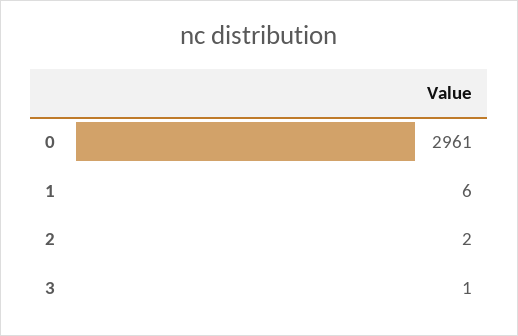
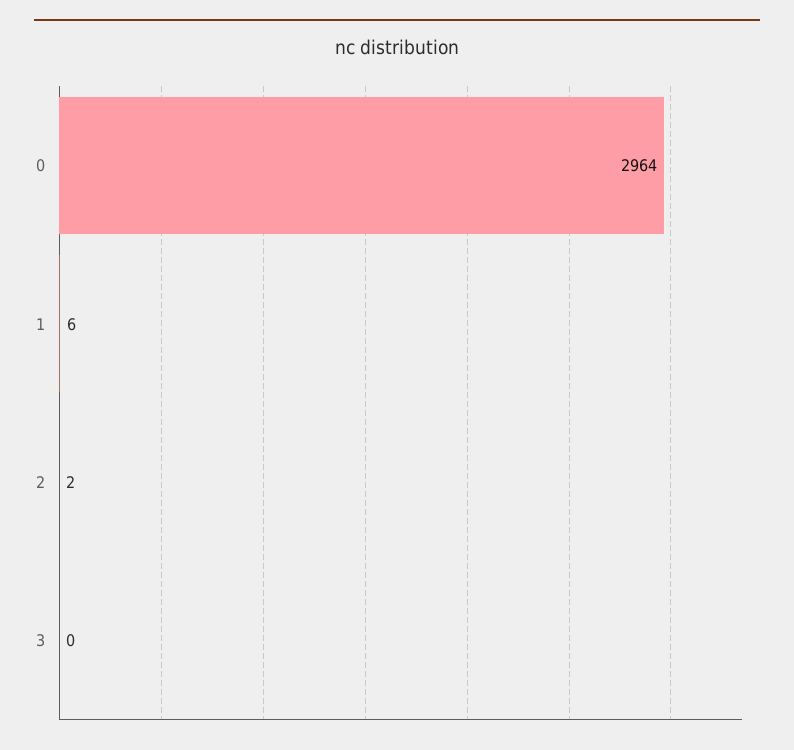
0: 2961 -> 2964
3: 1 -> 0

